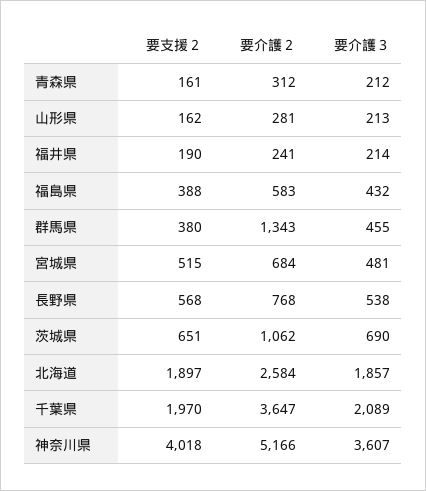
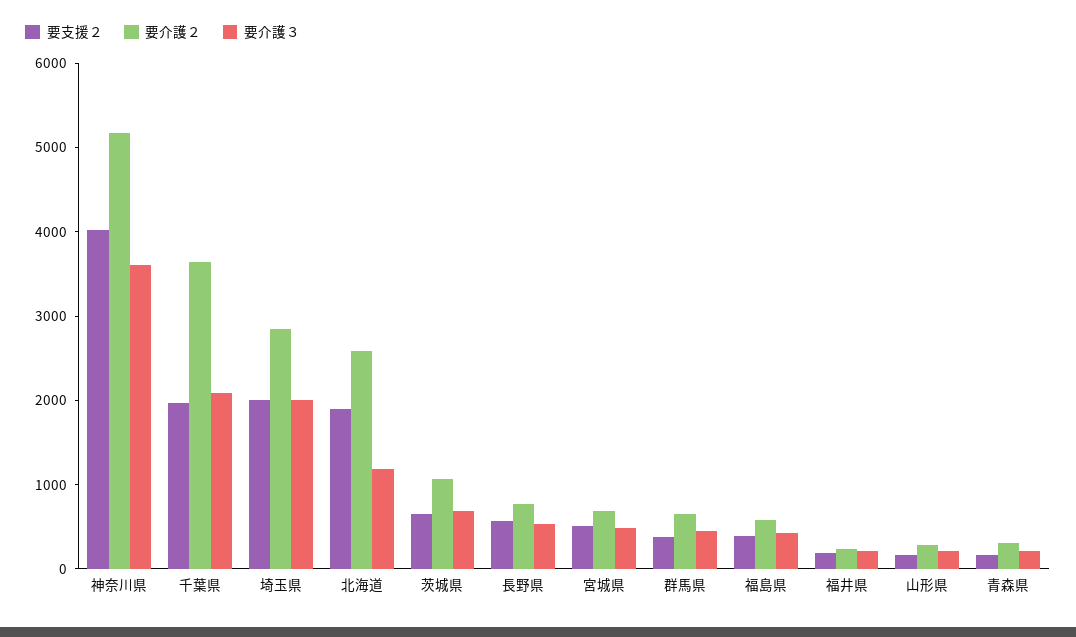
要介護２, 群馬県: 1343 -> 600
要介護３, 北海道: 1857 -> 1200
要支援２, 埼玉県: none -> 2000
要介護２, 埼玉県: none -> 2800
要介護３, 埼玉県: none -> 2000

